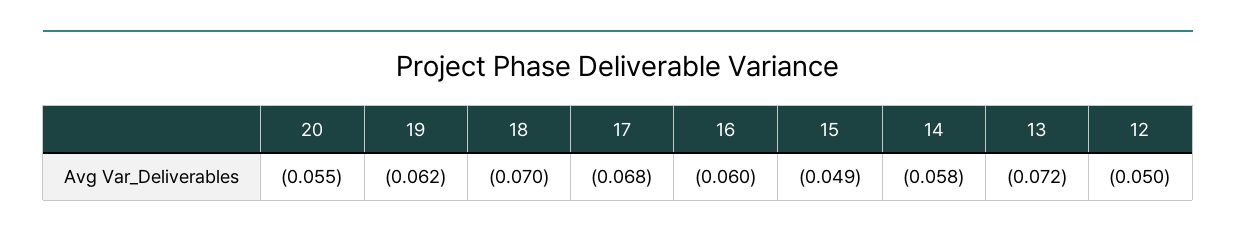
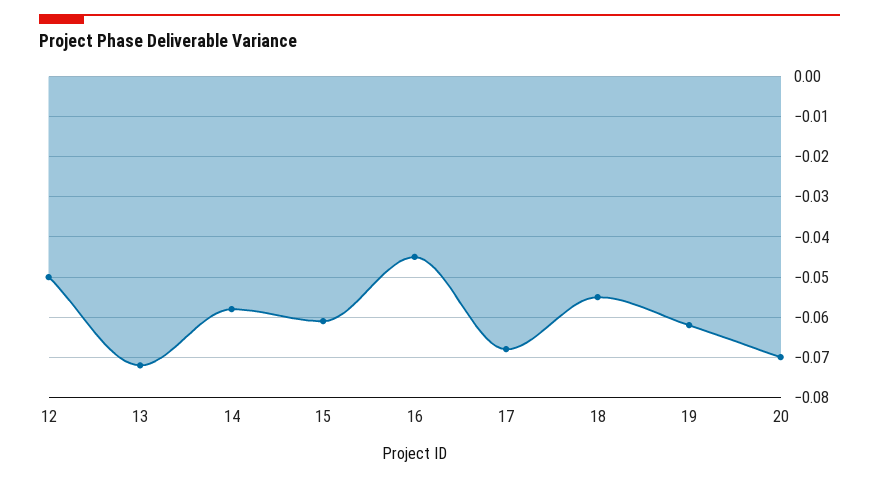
20: -0.055 -> -0.07
18: -0.07 -> -0.055
16: -0.06 -> -0.045
15: -0.049 -> -0.06

